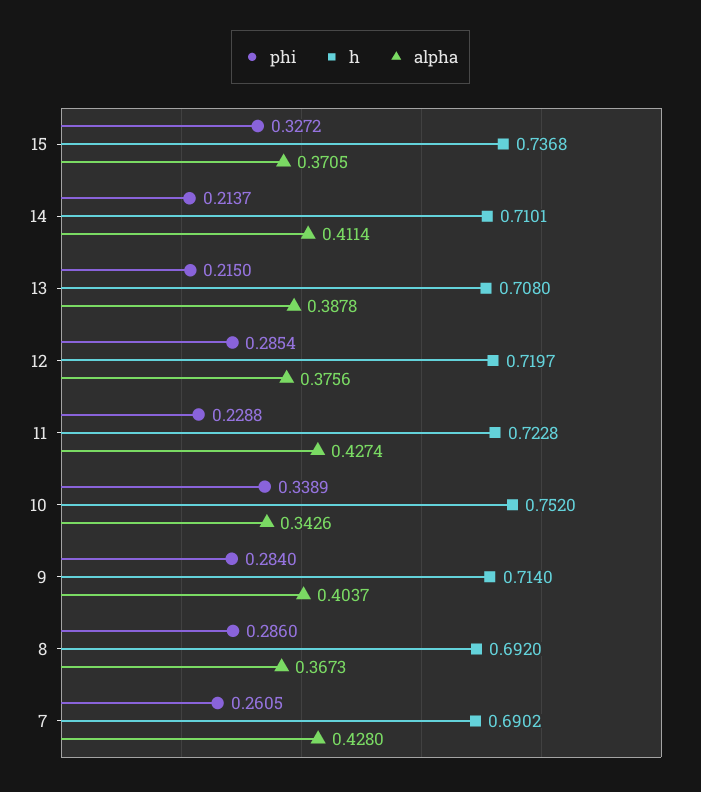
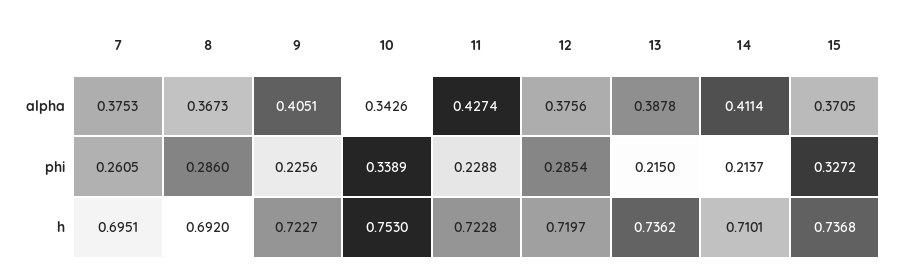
h, 13: 0.708 -> 0.7362
h, 10: 0.752 -> 0.753
phi, 9: 0.284 -> 0.2256
h, 9: 0.714 -> 0.7227
alpha, 9: 0.4037 -> 0.4051
h, 7: 0.6902 -> 0.6951
alpha, 7: 0.428 -> 0.3753

